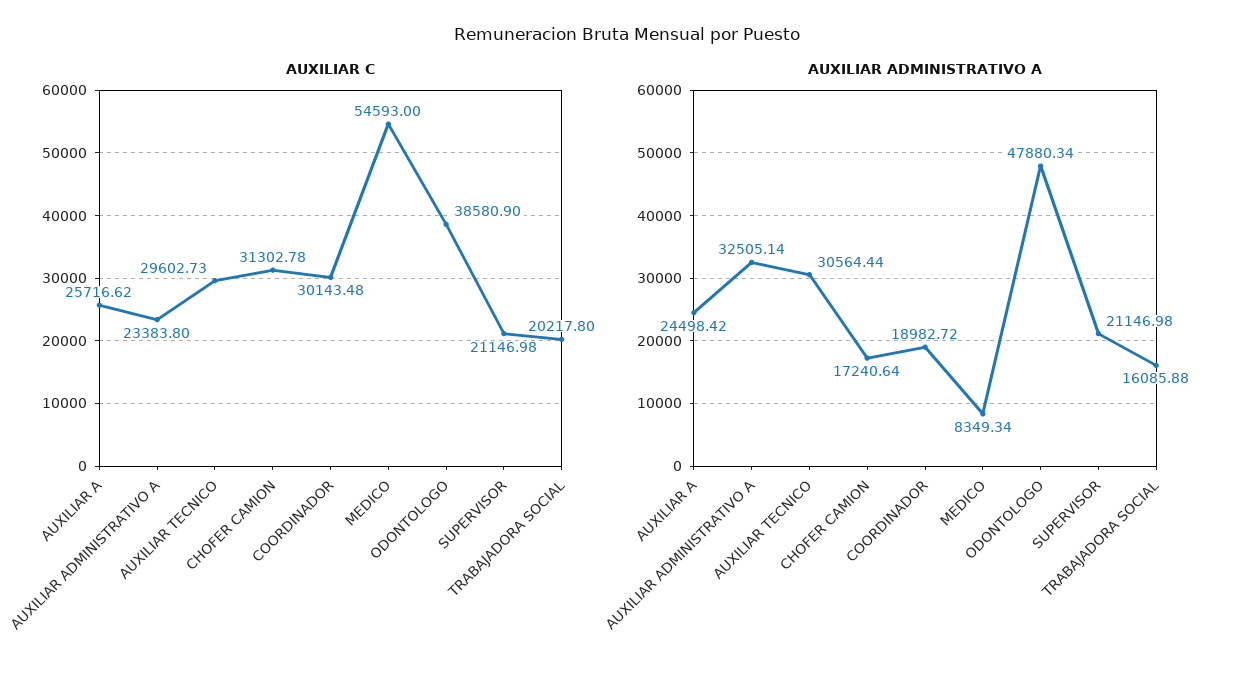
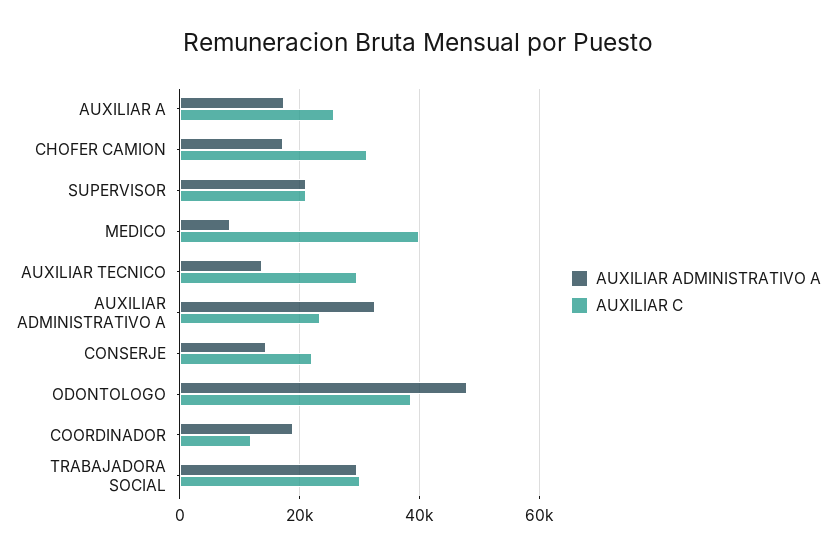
AUXILIAR C, COORDINADOR: 30143.48 -> 12000
AUXILIAR C, MEDICO: 54593 -> 40000
AUXILIAR C, TRABAJADORA SOCIAL: 20217.8 -> 30000
AUXILIAR ADMINISTRATIVO A, AUXILIAR A: 24498.42 -> 18000
AUXILIAR ADMINISTRATIVO A, AUXILIAR TECNICO: 30564.44 -> 14000
AUXILIAR ADMINISTRATIVO A, TRABAJADORA SOCIAL: 16085.88 -> 30000
AUXILIAR ADMINISTRATIVO A, CONSERJE: none -> 14000
AUXILIAR C, CONSERJE: none -> 22000

